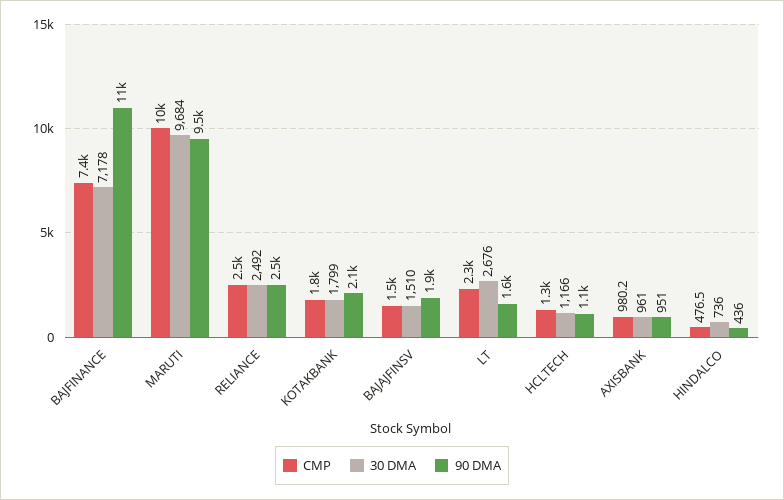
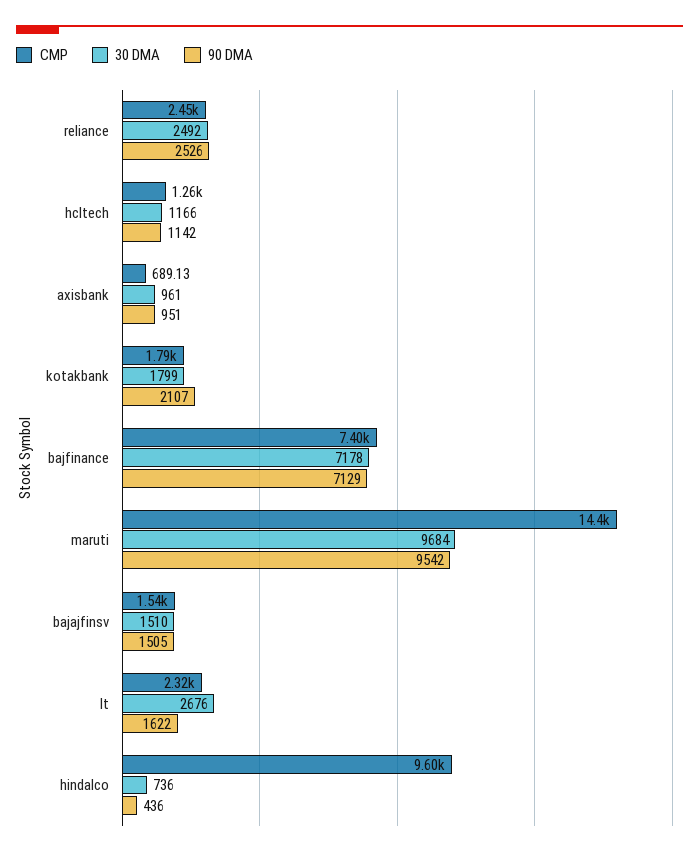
90 DMA, BAJFINANCE: 11000 -> 7129
CMP, MARUTI: 10000 -> 14400
90 DMA, BAJAJFINSV: 1900 -> 1505
CMP, AXISBANK: 980.2 -> 689.13
CMP, HINDALCO: 476.5 -> 9600

